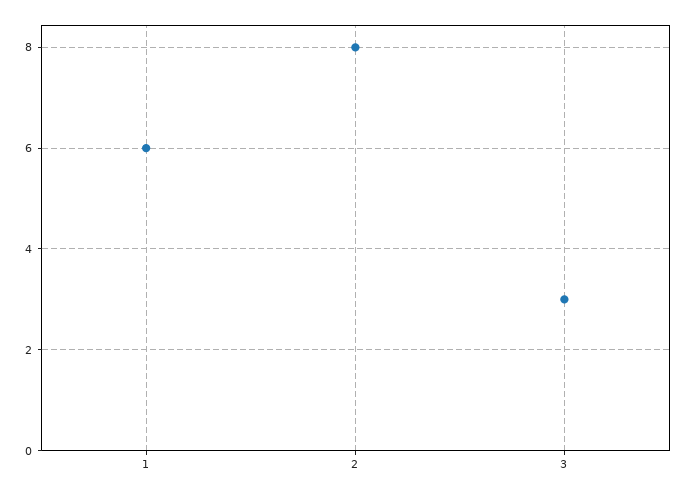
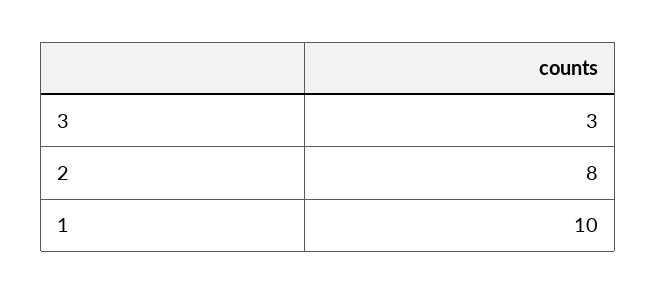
1: 6 -> 10

